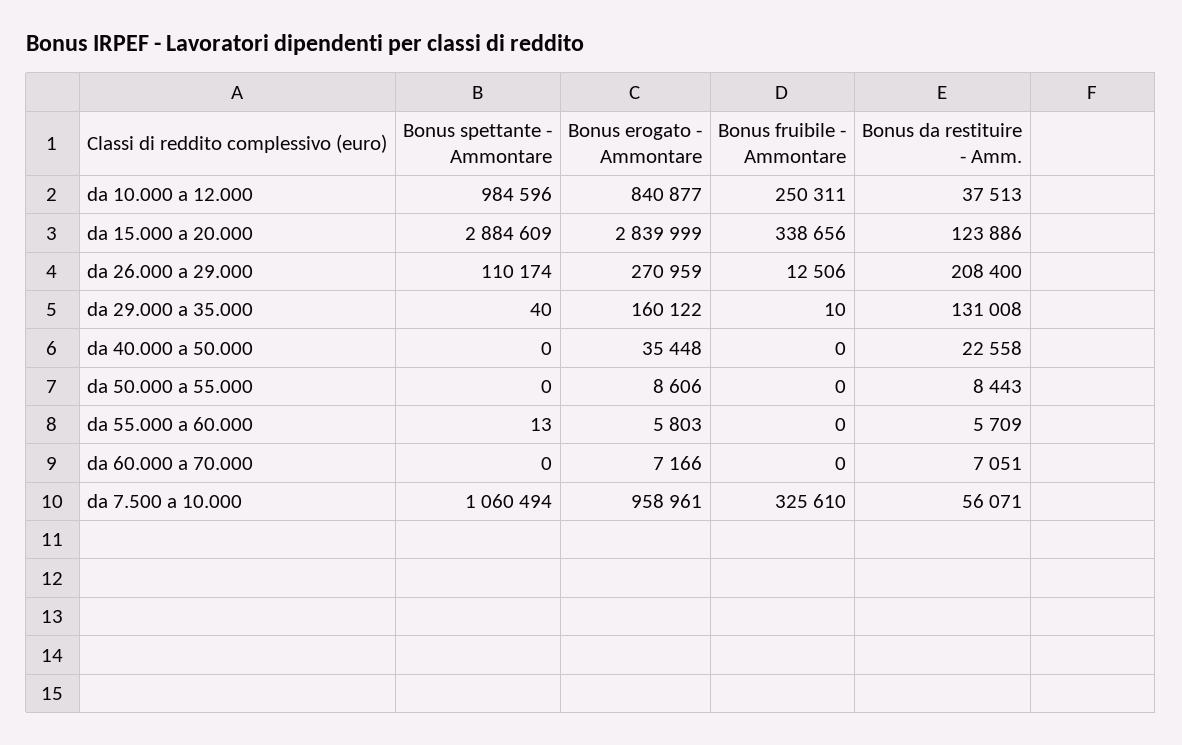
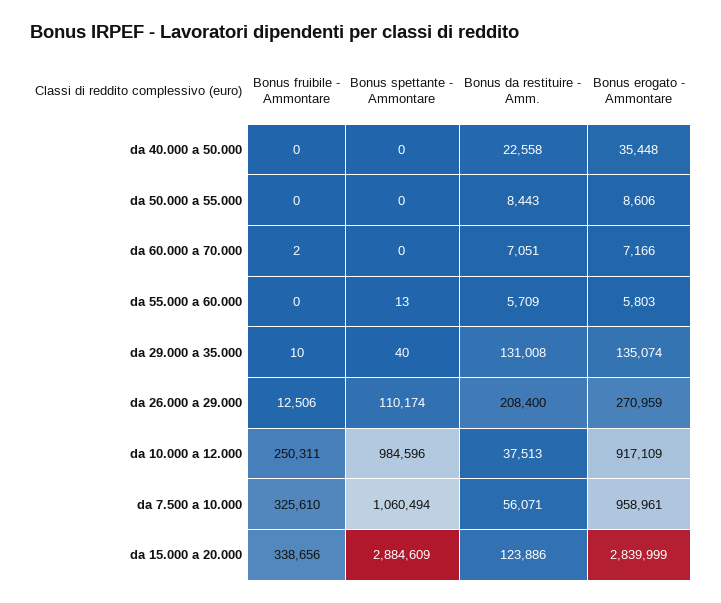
Bonus erogato - Ammontare, da 10.000 a 12.000: 840877 -> 917109
Bonus erogato - Ammontare, da 29.000 a 35.000: 160122 -> 135074
Bonus fruibile - Ammontare, da 60.000 a 70.000: 0 -> 2

